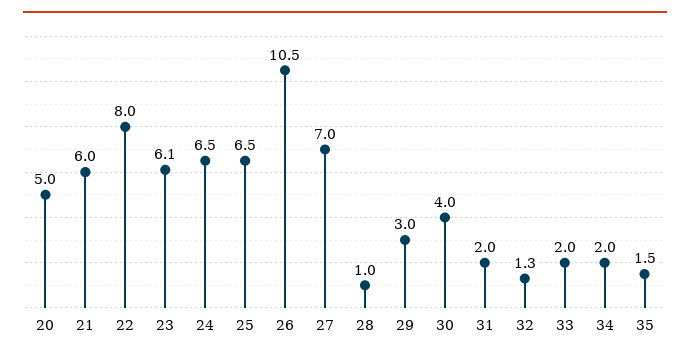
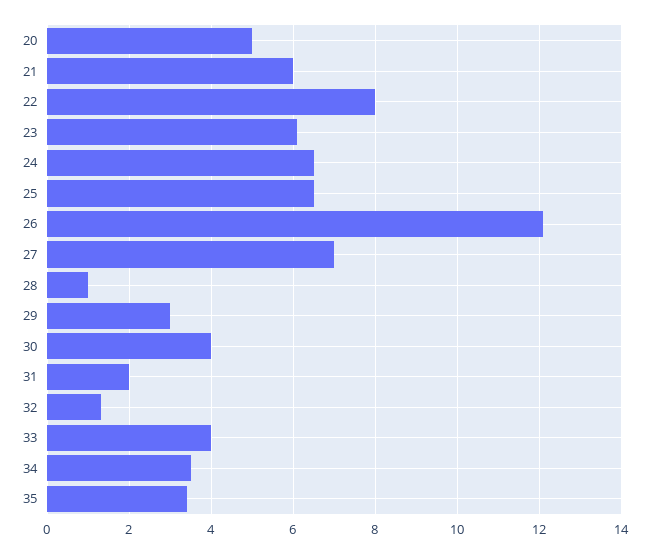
26: 10.5 -> 12
33: 2 -> 4
34: 2 -> 3.5
35: 1.5 -> 3.5

